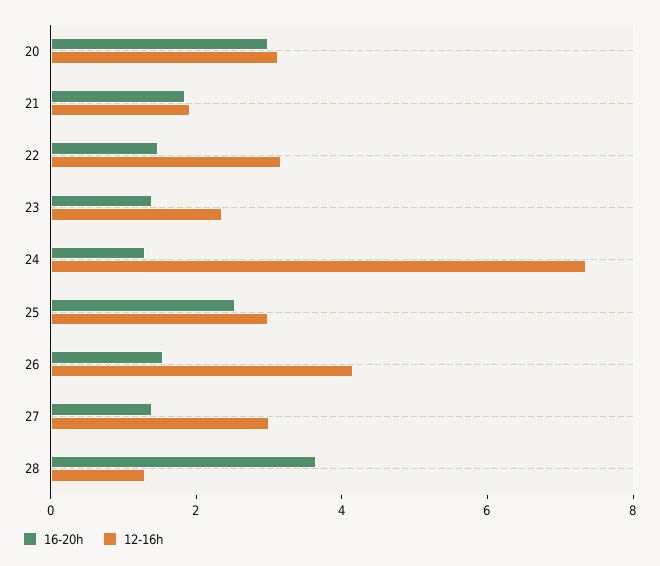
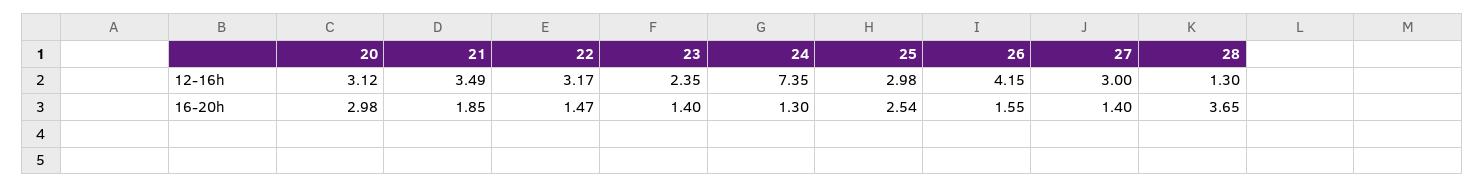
12-16h, 21: 2 -> 3.49

